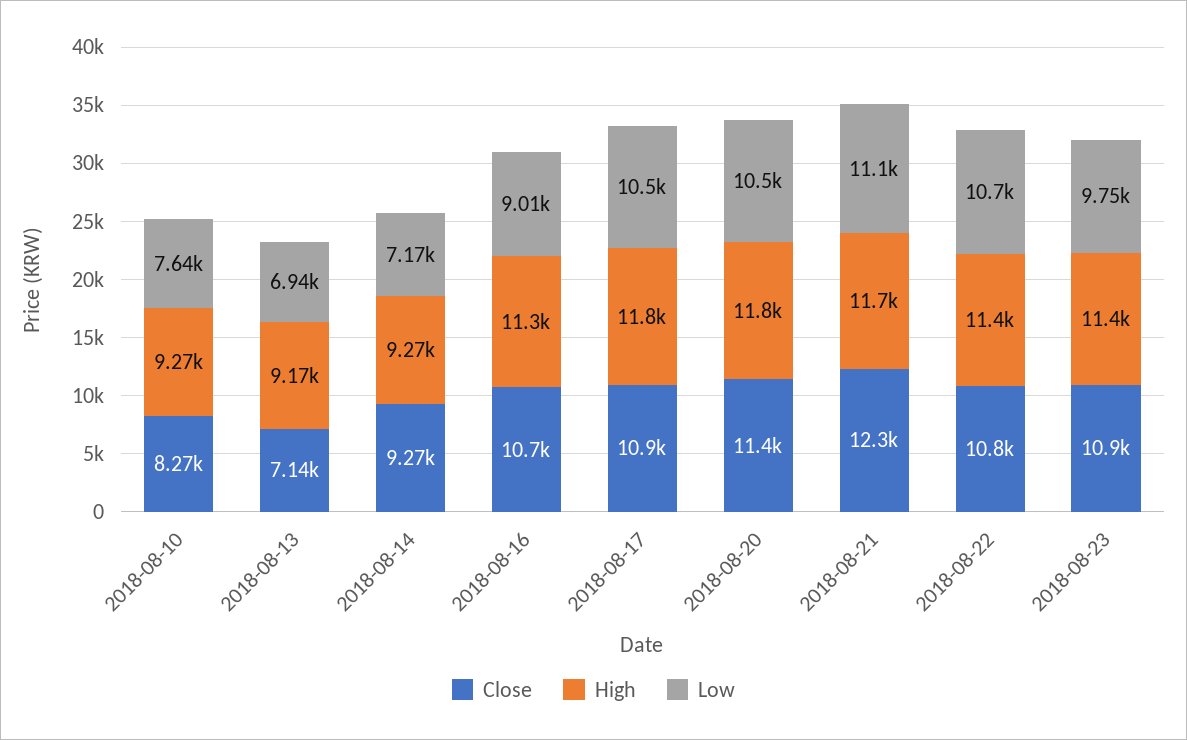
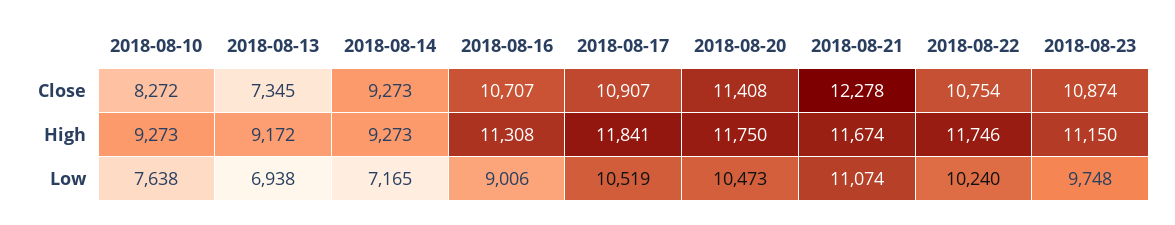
Close, 2018-08-13: 7140 -> 7345
High, 2018-08-22: 11400 -> 11746
Low, 2018-08-22: 10700 -> 10240
High, 2018-08-23: 11400 -> 11150

